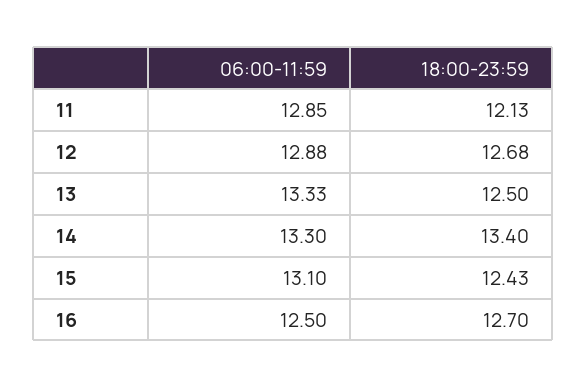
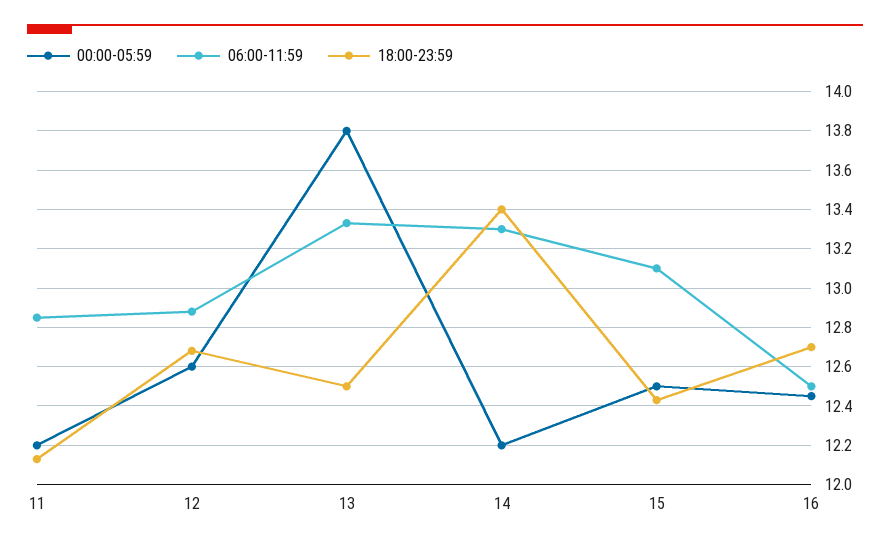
00:00-05:59, 11: none -> 12.2
00:00-05:59, 12: none -> 12.6
00:00-05:59, 13: none -> 13.8
00:00-05:59, 14: none -> 12.2
00:00-05:59, 15: none -> 12.5
00:00-05:59, 16: none -> 12.45

